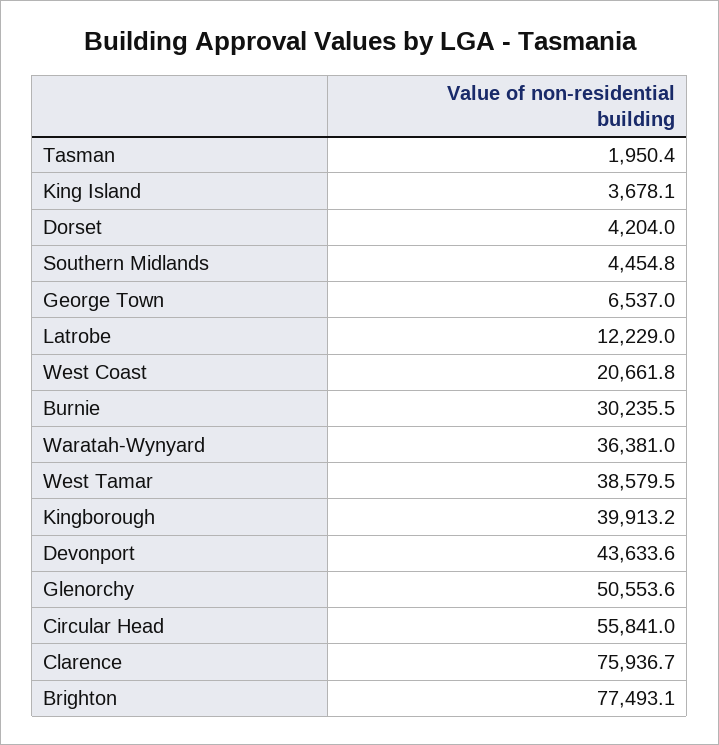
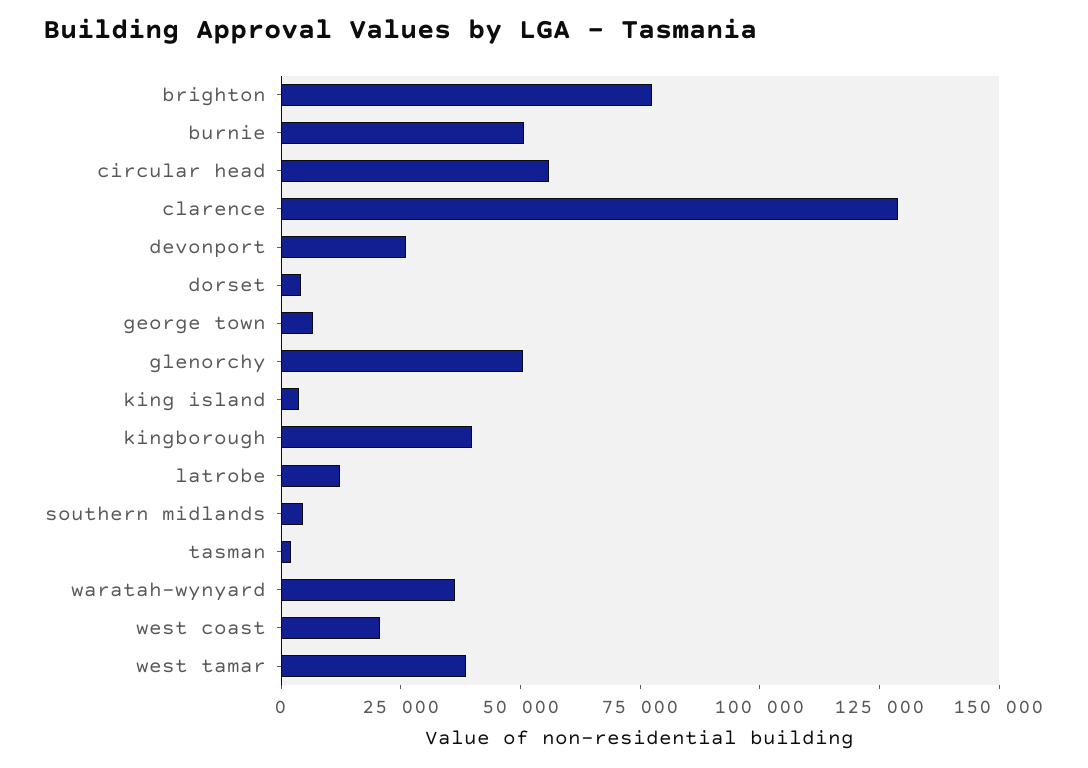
Burnie: 30235.5 -> 50000
Devonport: 43633.6 -> 25000
Clarence: 75936.7 -> 130000

